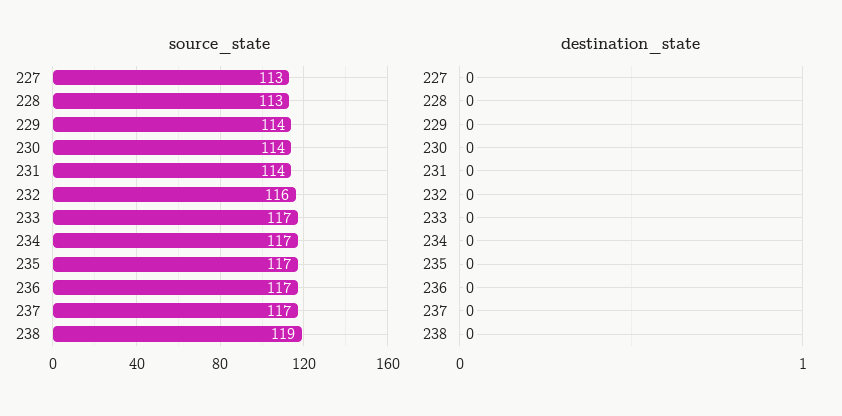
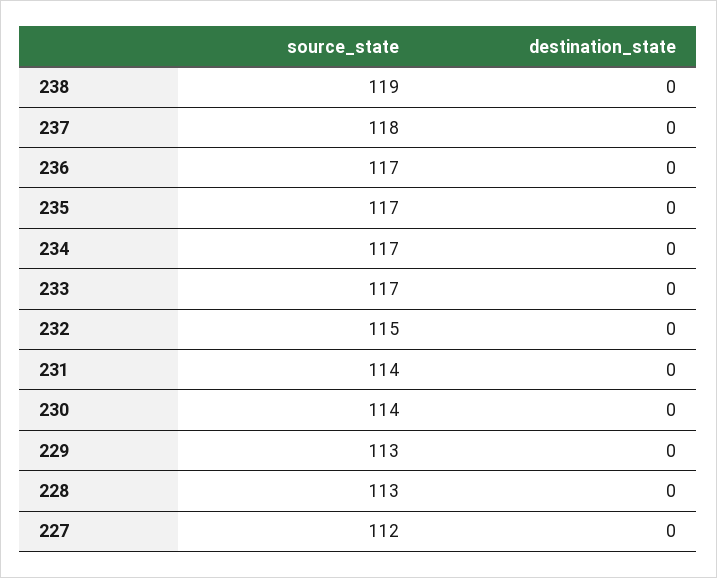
source_state, 227: 113 -> 112
source_state, 229: 114 -> 113
source_state, 232: 116 -> 115
source_state, 237: 117 -> 118

